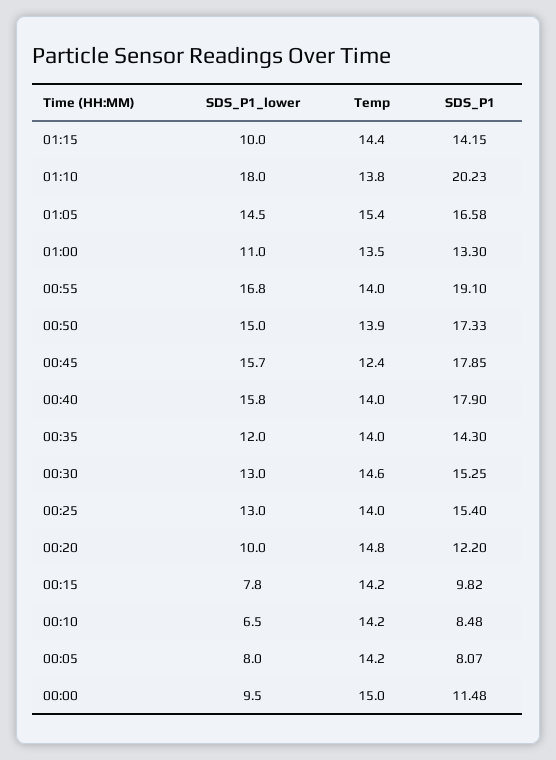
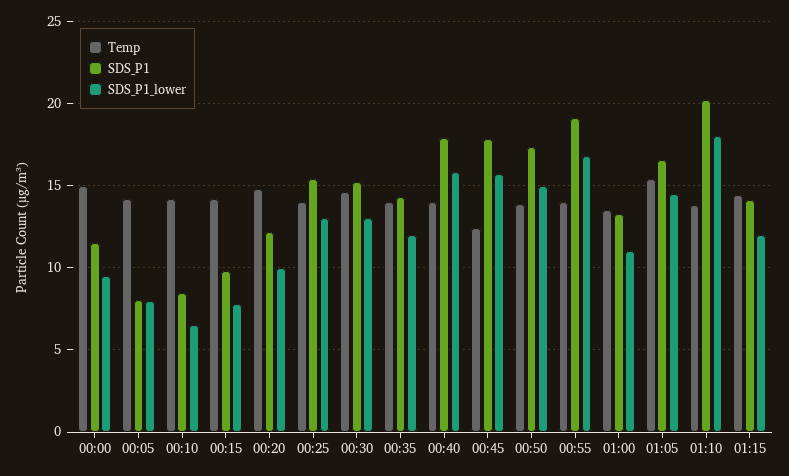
SDS_P1_lower, 01:15: 10 -> 12

